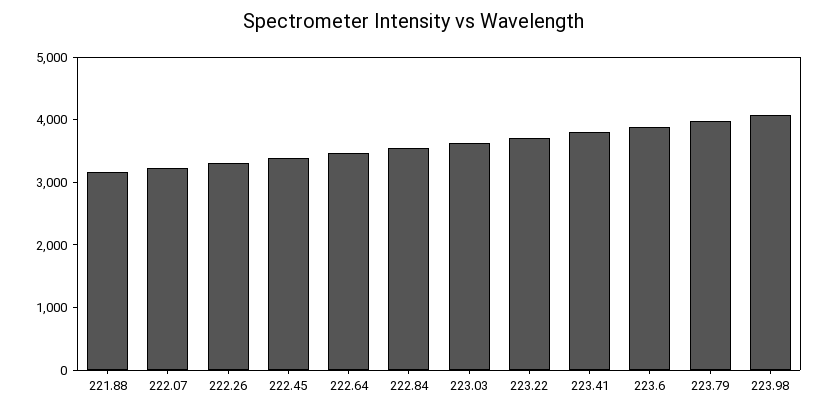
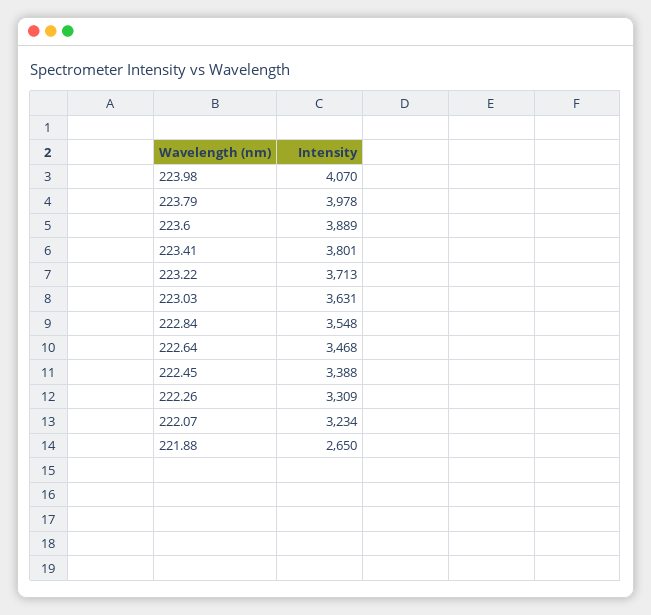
221.88: 3200 -> 2650

